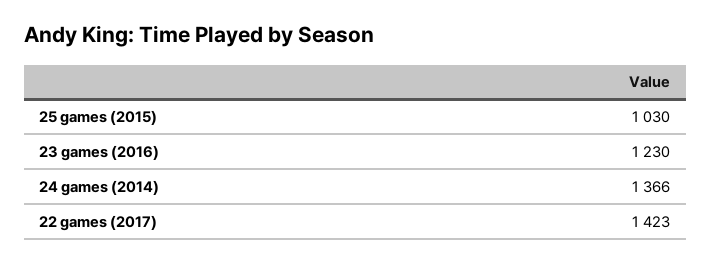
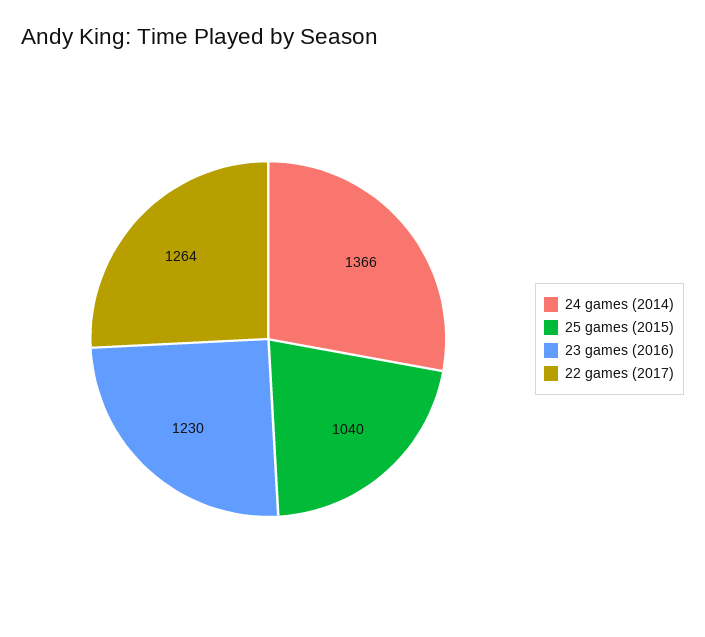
25 games (2015): 1030 -> 1040
22 games (2017): 1423 -> 1264

